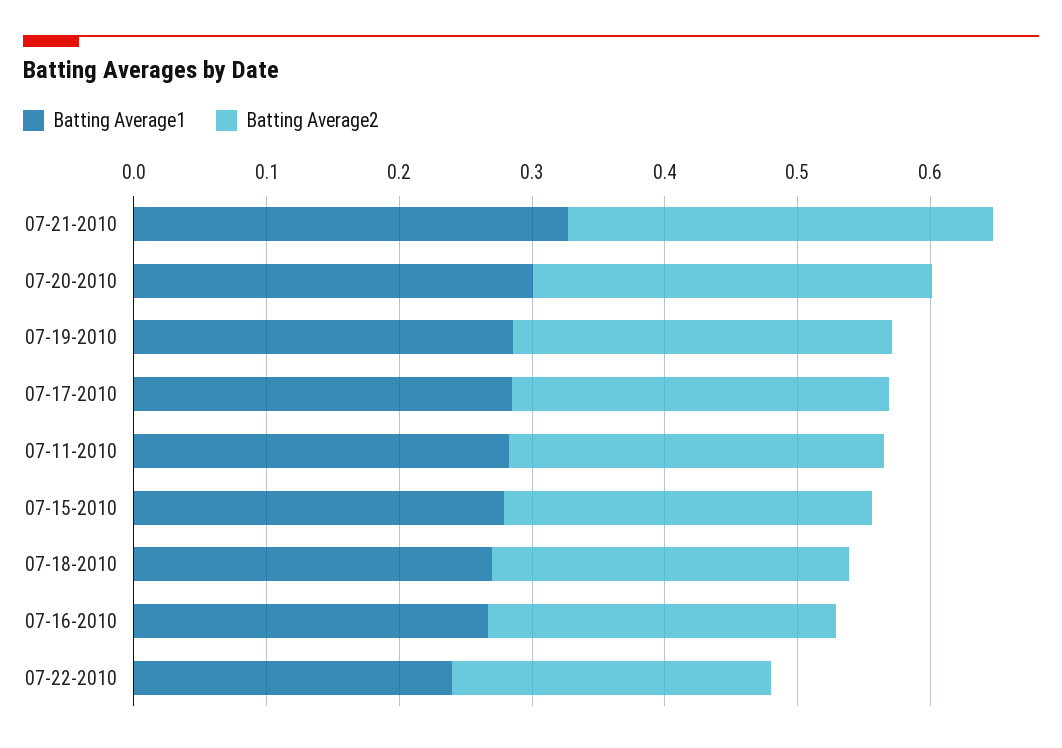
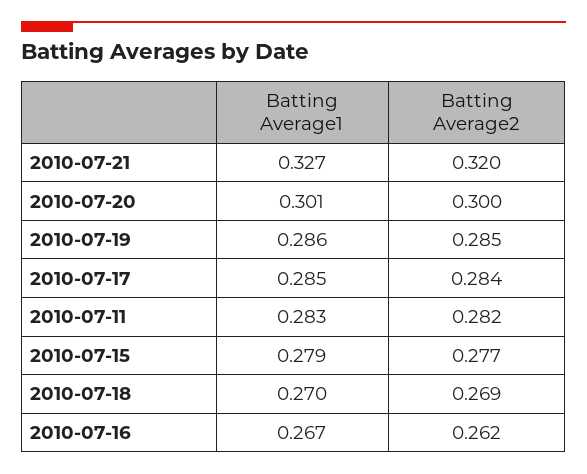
Batting Average1, 07-22-2010: 0.24 -> none
Batting Average2, 07-22-2010: 0.24 -> none

